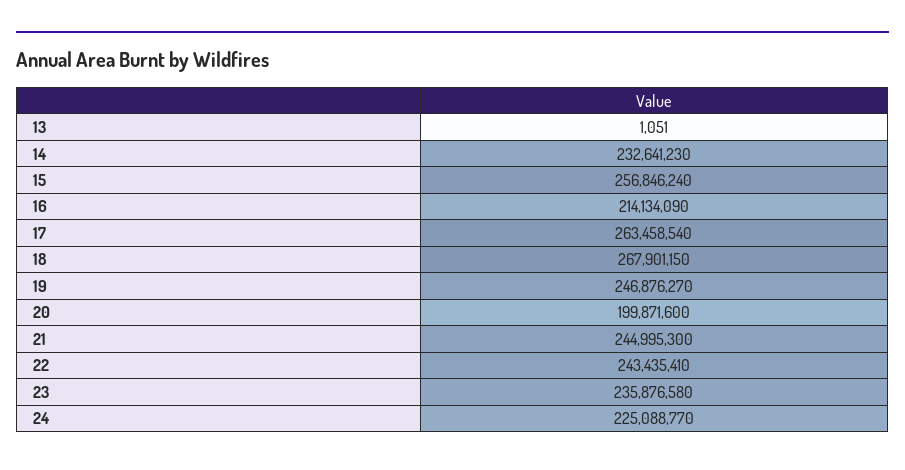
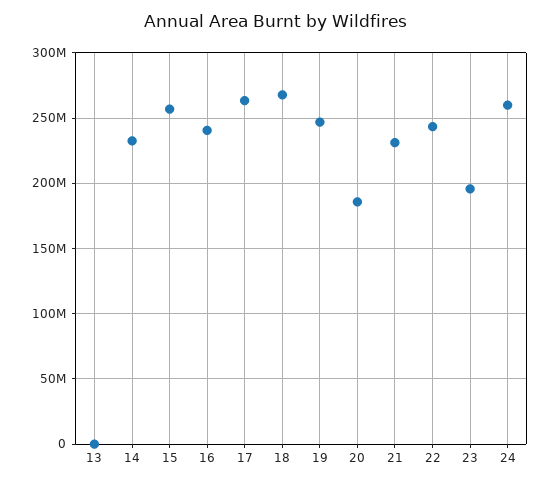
16: 214134090 -> 240000000
20: 199871600 -> 185000000
21: 244995300 -> 230000000
23: 235876580 -> 195000000
24: 225088770 -> 260000000

